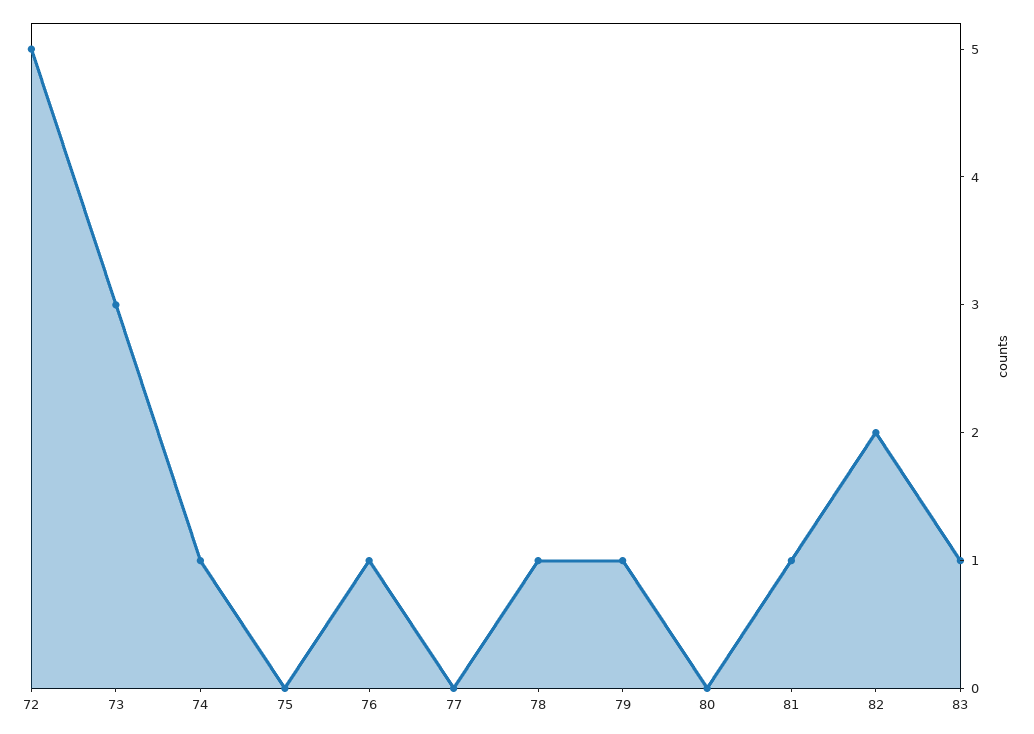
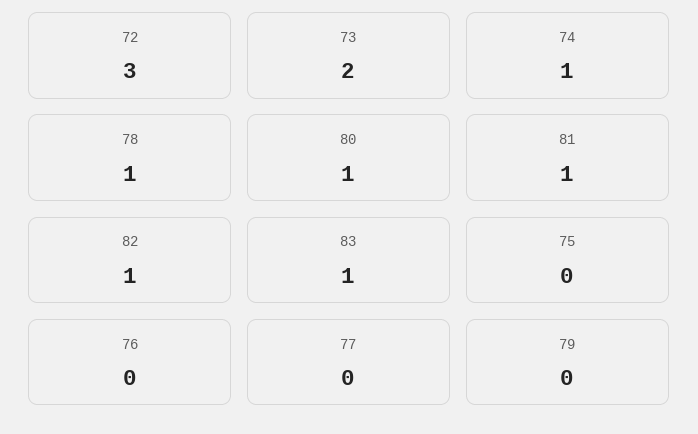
72: 5 -> 3
73: 3 -> 2
76: 1 -> 0
79: 1 -> 0
80: 0 -> 1
82: 2 -> 1

